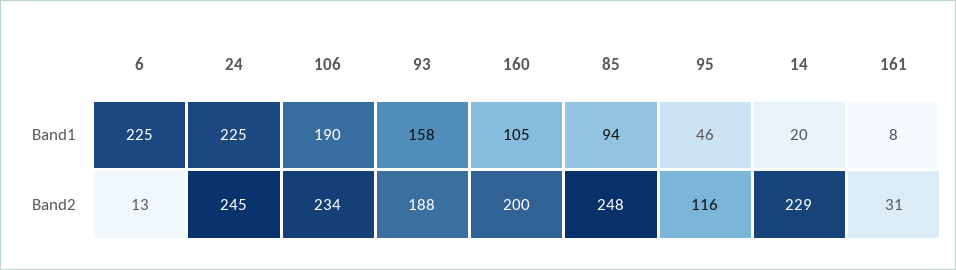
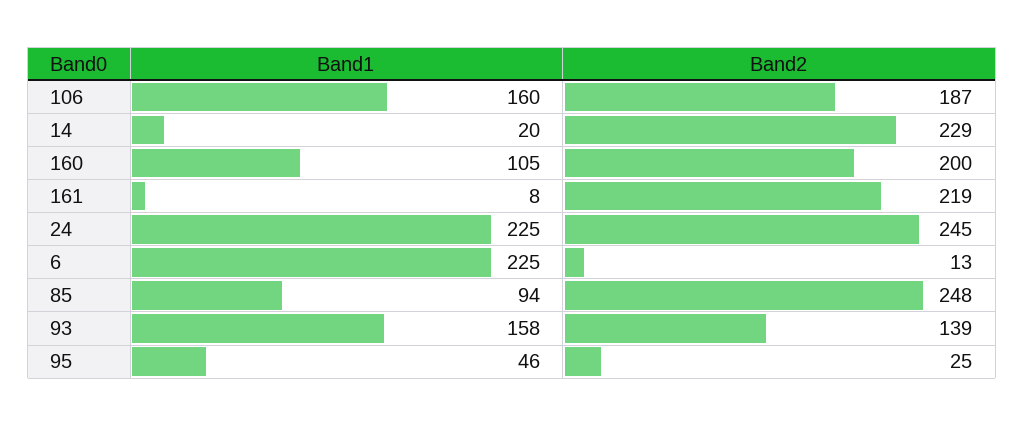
106, Band1: 190 -> 160
106, Band2: 234 -> 187
93, Band2: 188 -> 139
95, Band2: 116 -> 25
161, Band2: 31 -> 219

